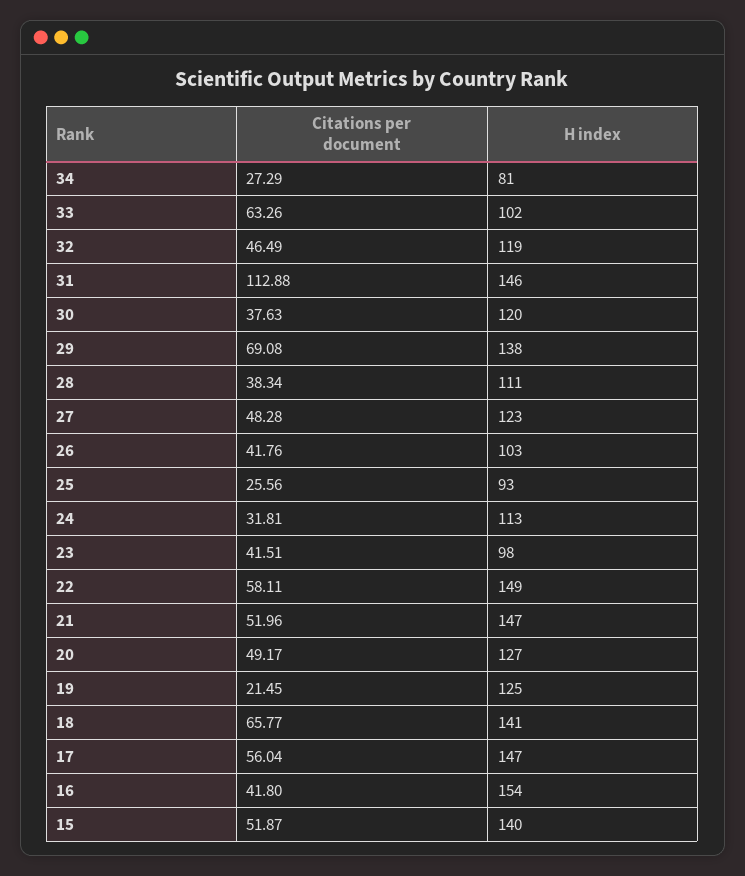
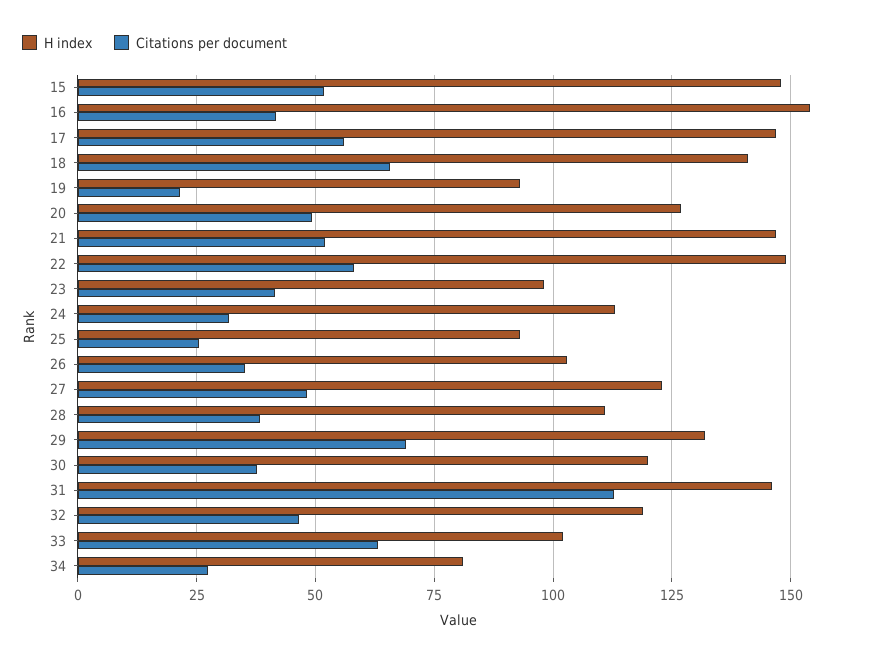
H index, 29: 138 -> 132.5
Citations per document, 26: 41.76 -> 35
H index, 19: 125 -> 92.5
H index, 15: 140 -> 147.5

